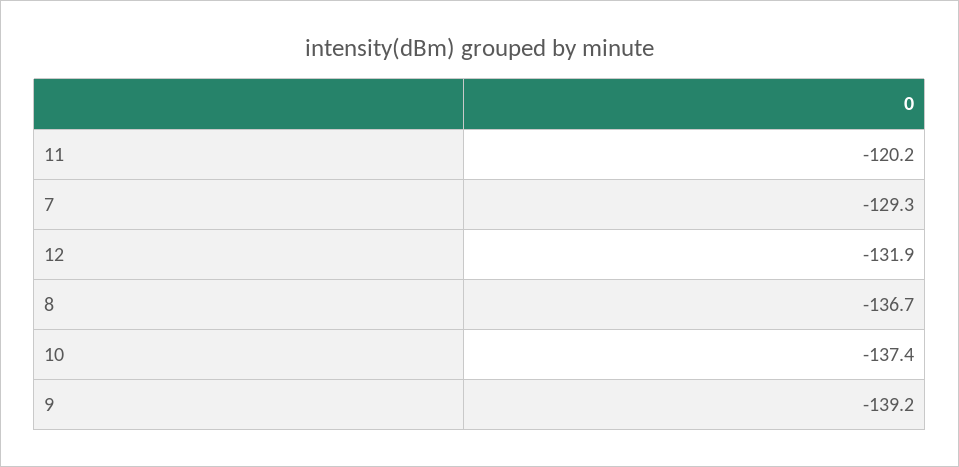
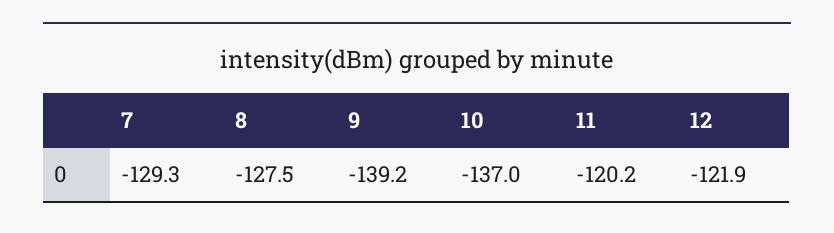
12: -131.9 -> -121.9
8: -136.7 -> -127.5
10: -137.4 -> -137

